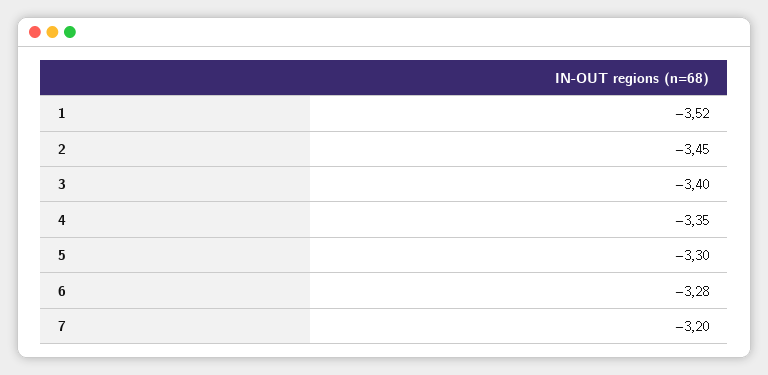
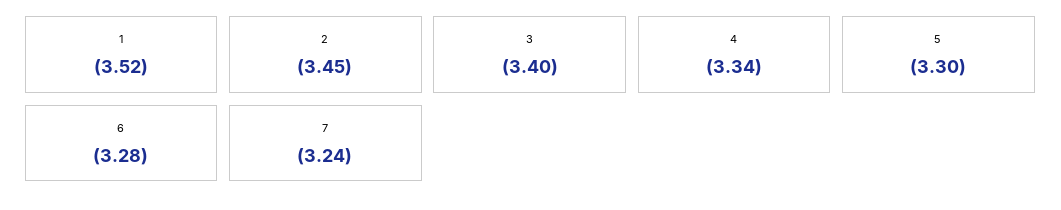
4: -3.35 -> -3.34
7: -3.2 -> -3.24

